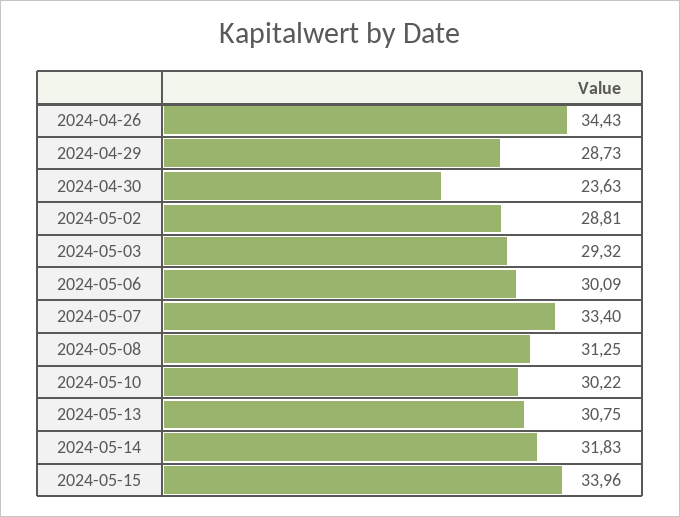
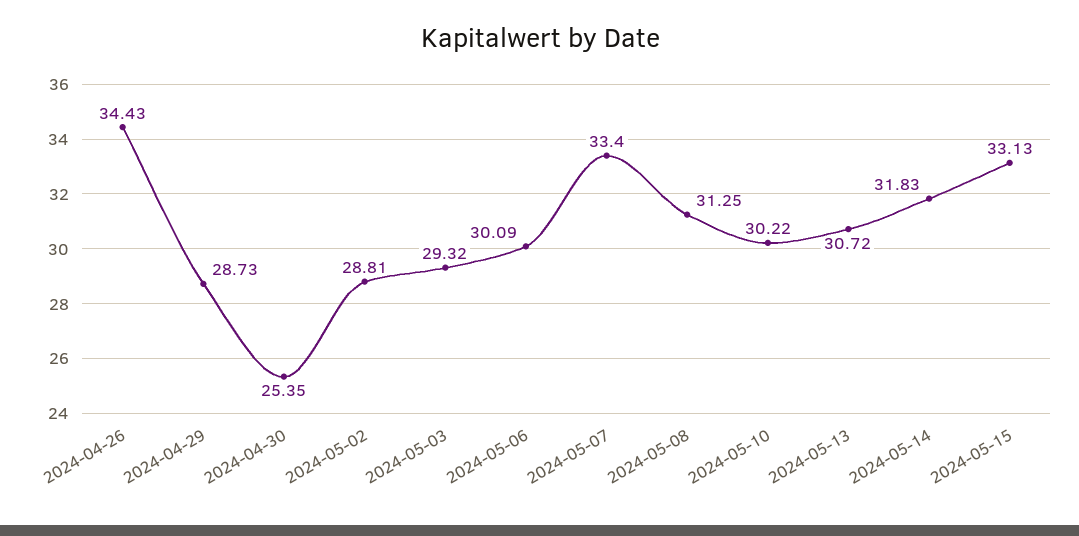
2024-04-30: 23.63 -> 25.35
2024-05-13: 30.75 -> 30.72
2024-05-15: 33.96 -> 33.13

